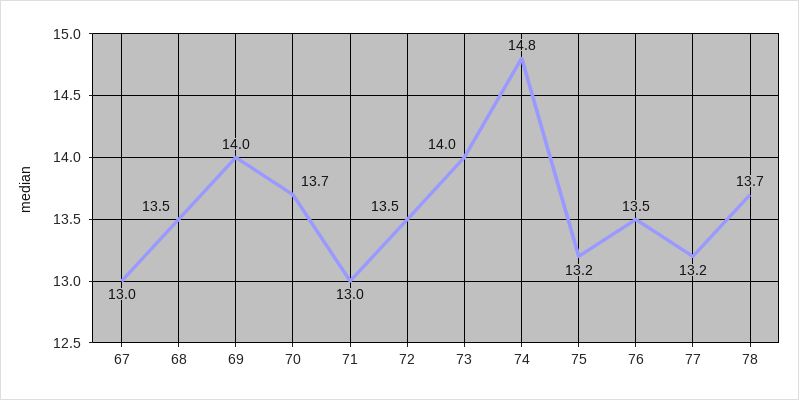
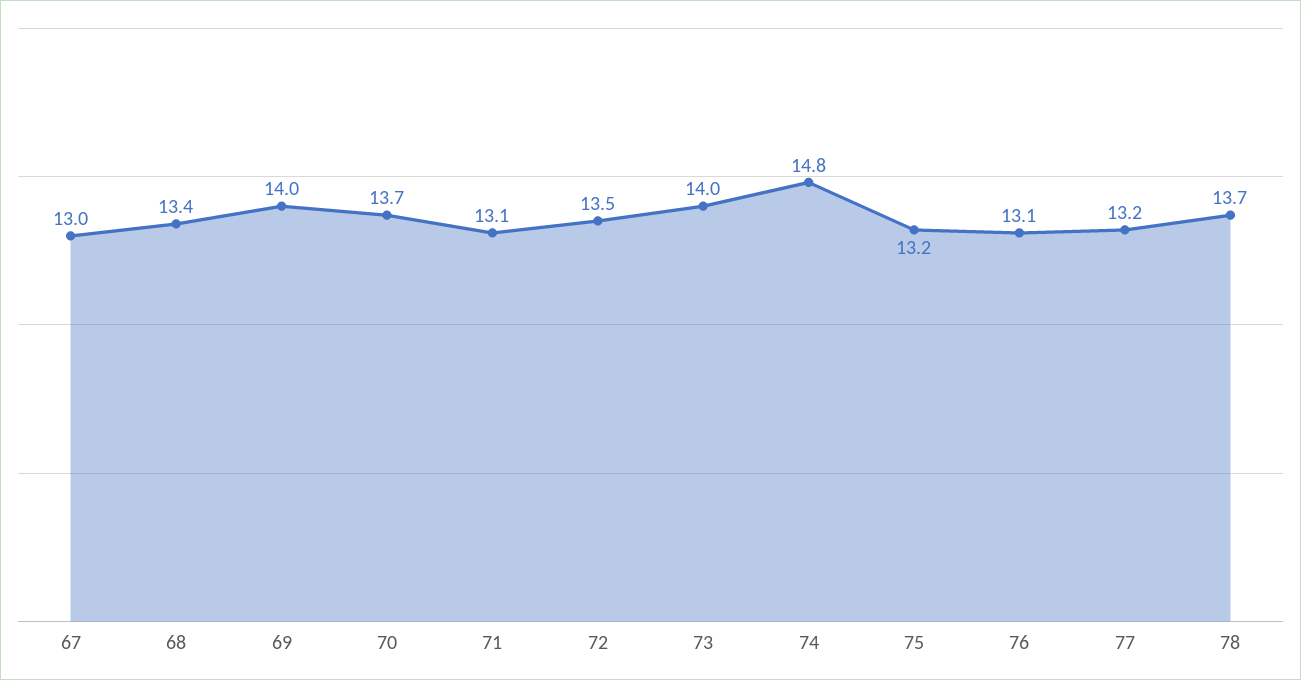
68: 13.5 -> 13.4
71: 13 -> 13.1
76: 13.5 -> 13.1

